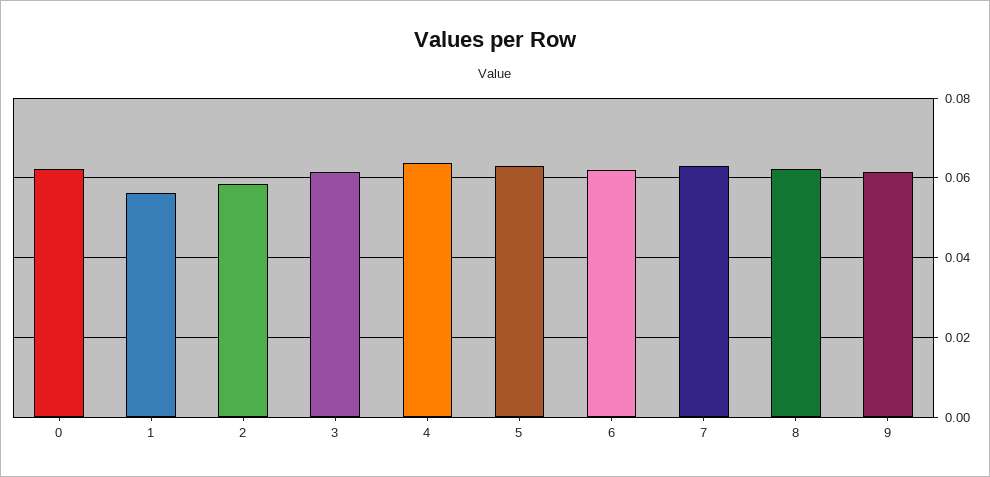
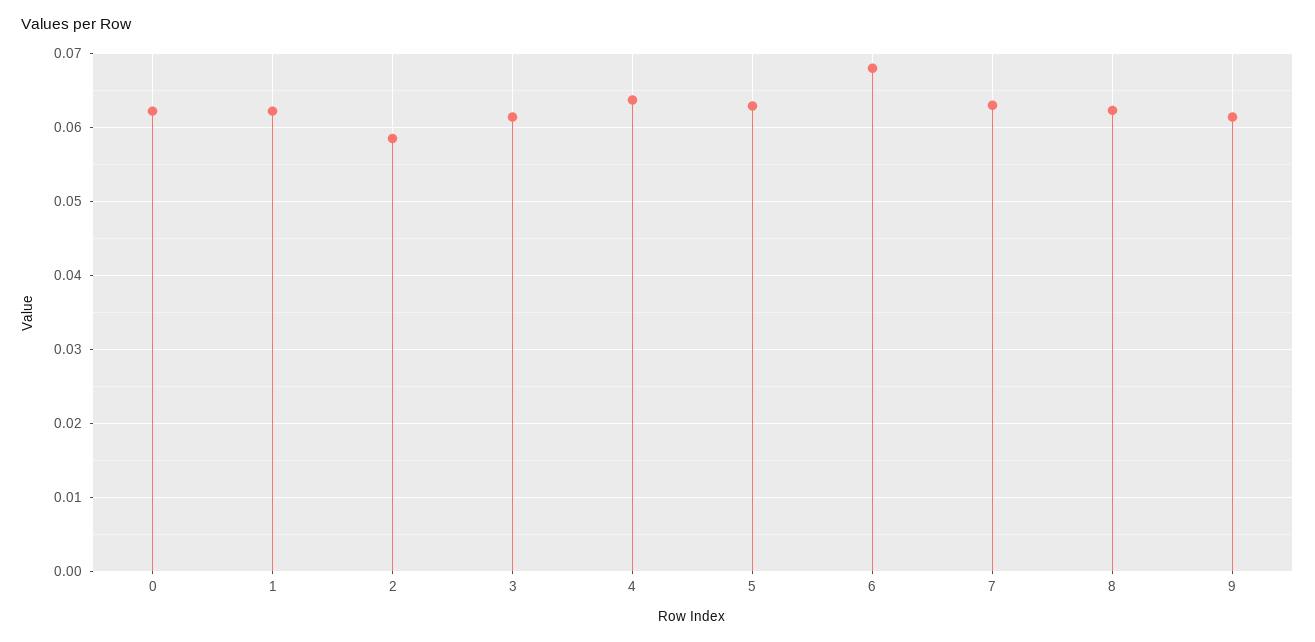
1: 0.056 -> 0.062
6: 0.062 -> 0.068

